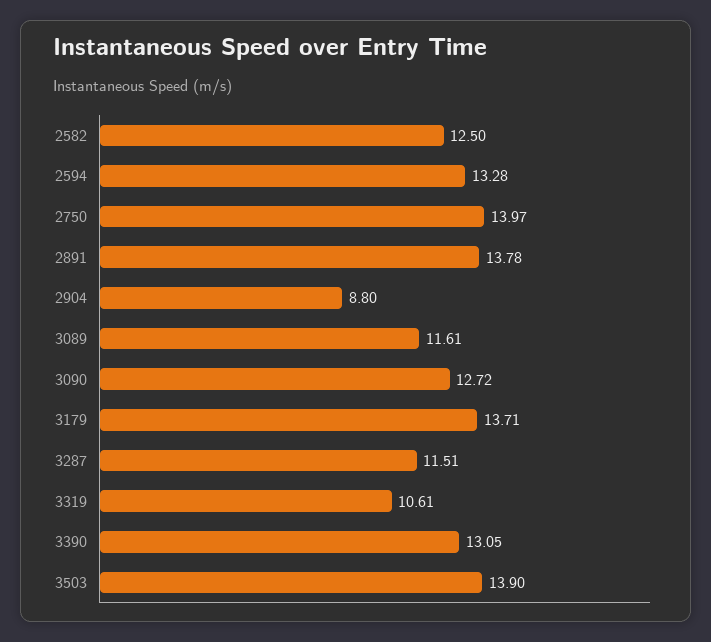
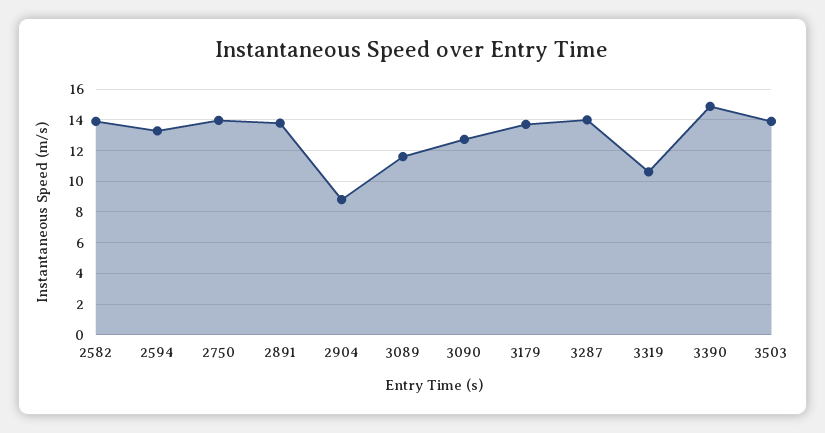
2582: 12.5 -> 14
3287: 11.51 -> 14
3390: 13.05 -> 15

